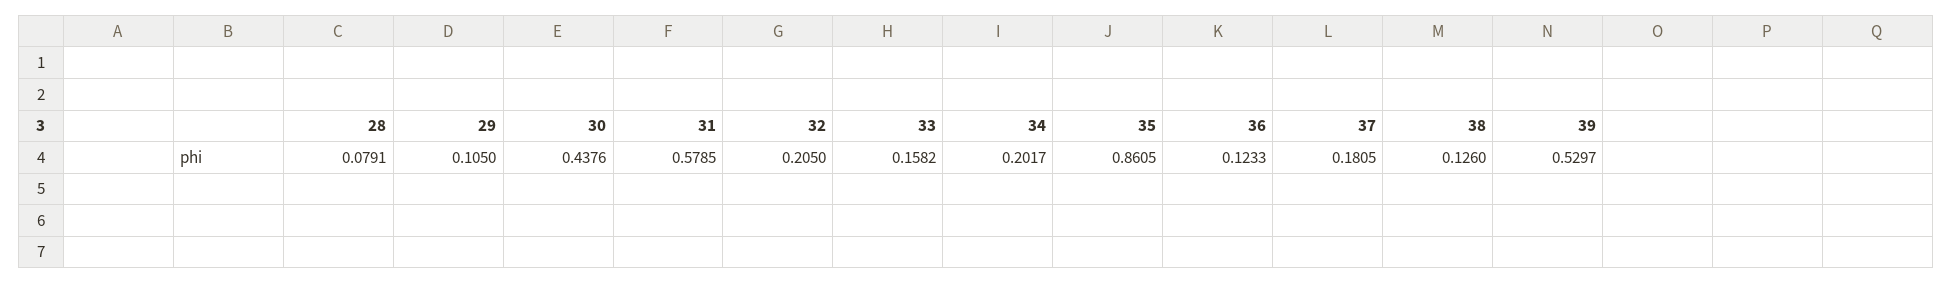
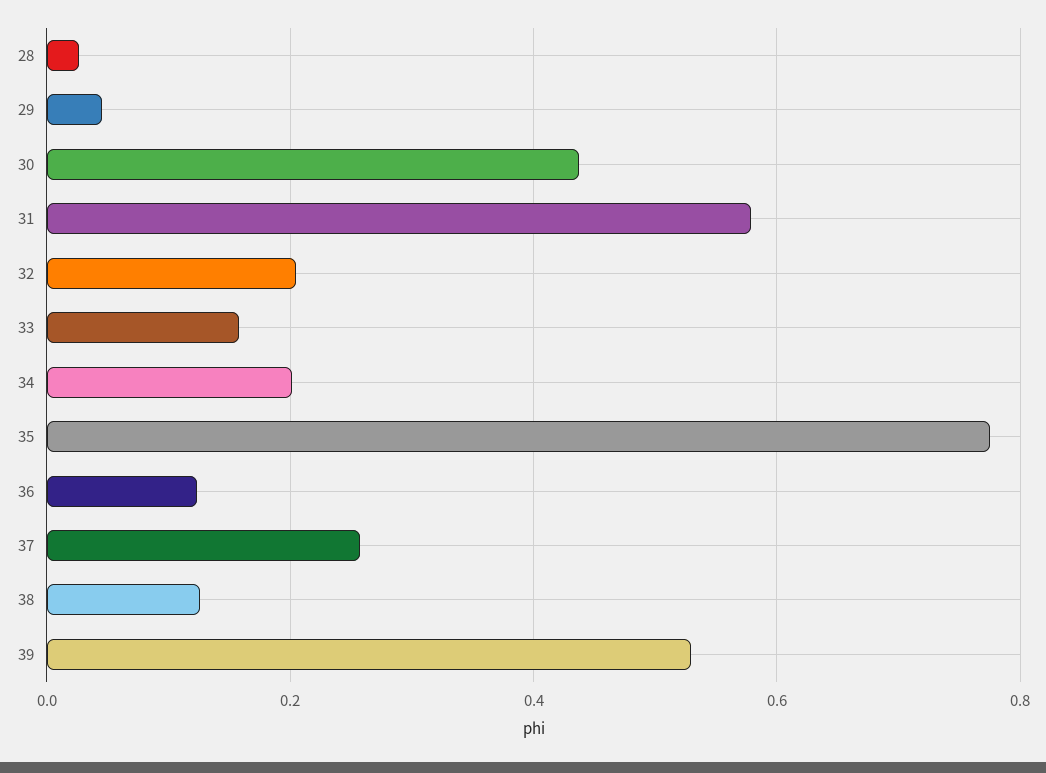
28: 0.0791 -> 0.02
29: 0.105 -> 0.04
35: 0.8605 -> 0.78
37: 0.1805 -> 0.26

